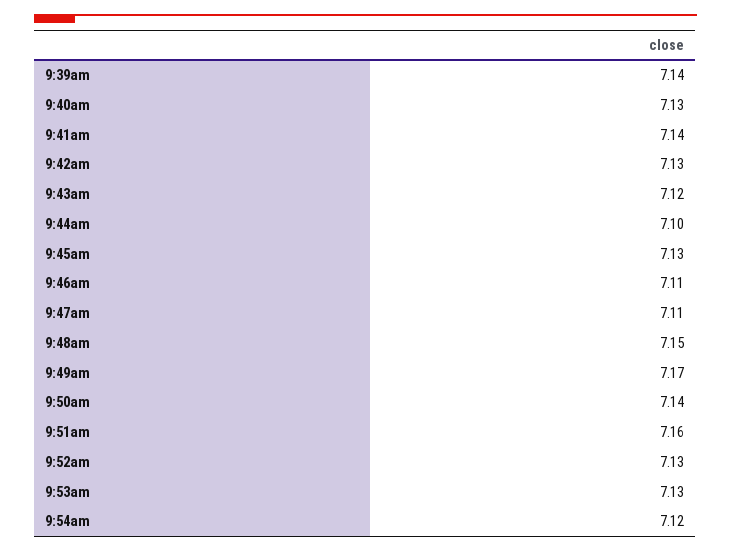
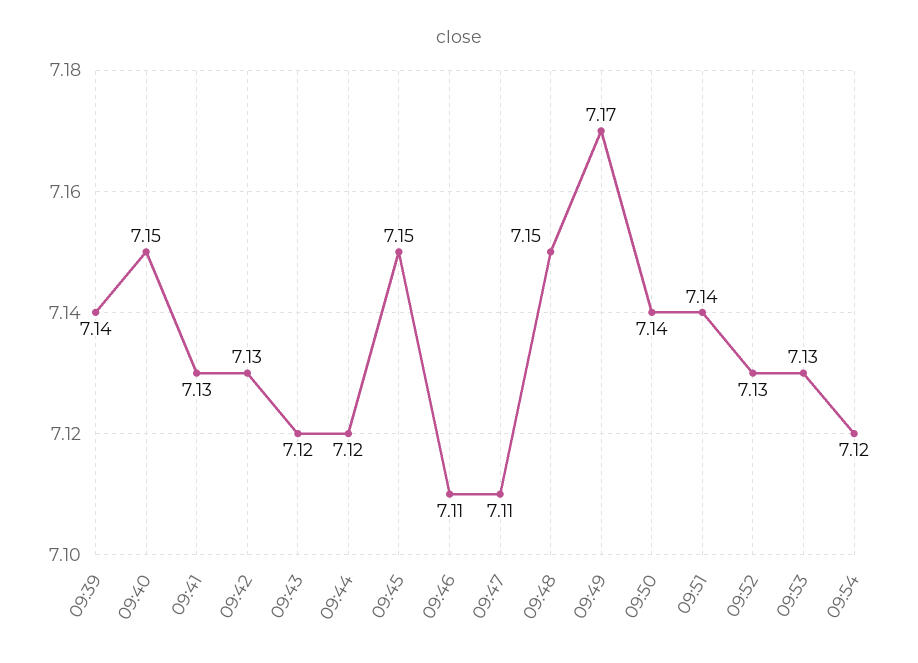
9:40am: 7.13 -> 7.15
9:41am: 7.14 -> 7.13
9:44am: 7.1 -> 7.12
9:45am: 7.13 -> 7.15
9:51am: 7.16 -> 7.14

